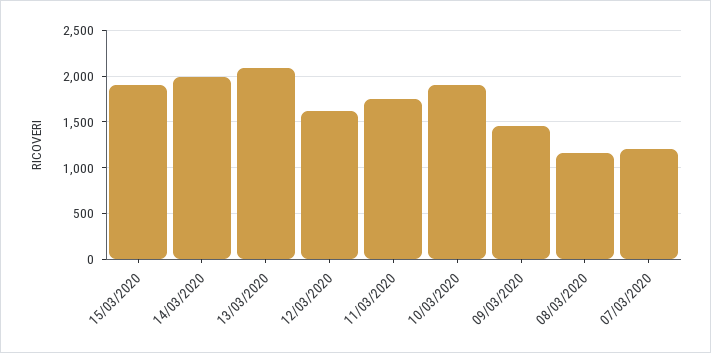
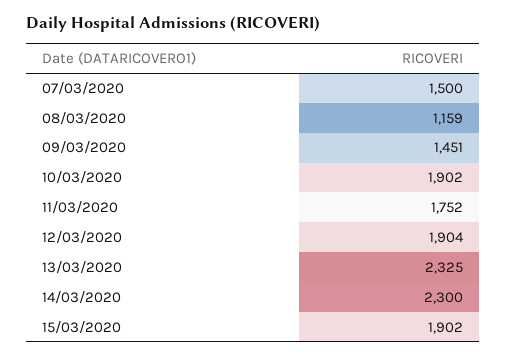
14/03/2020: 2000 -> 2300
13/03/2020: 2100 -> 2325
12/03/2020: 1600 -> 1904
07/03/2020: 1200 -> 1500

